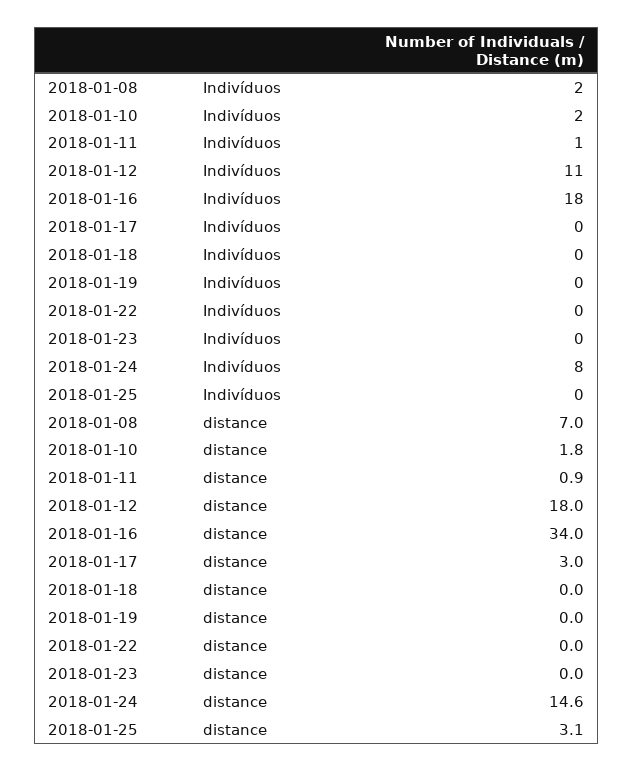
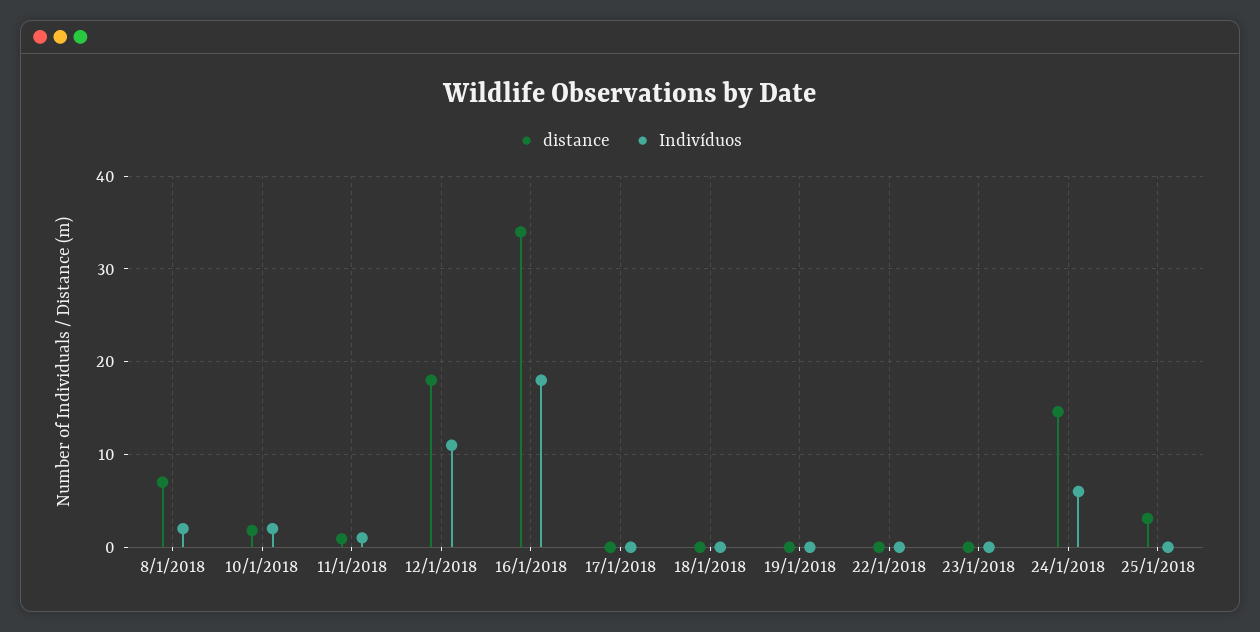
Indivíduos, 2018-01-24: 8 -> 6
distance, 2018-01-17: 3 -> 0

